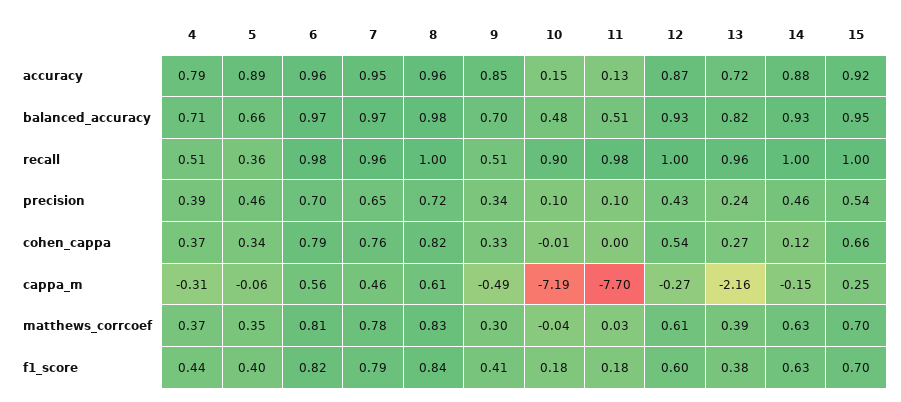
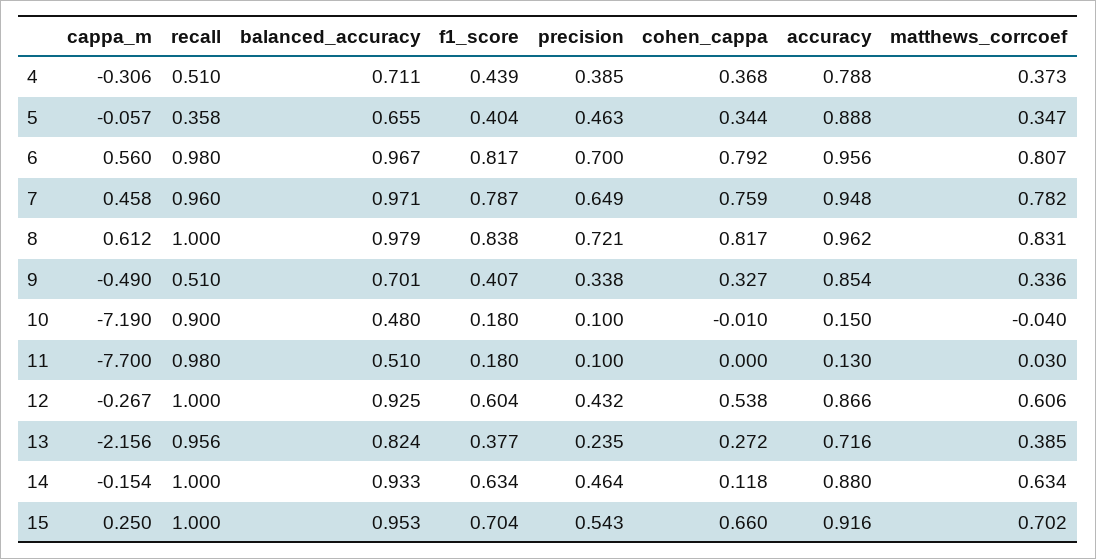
9, matthews_corrcoef: 0.3 -> 0.336

